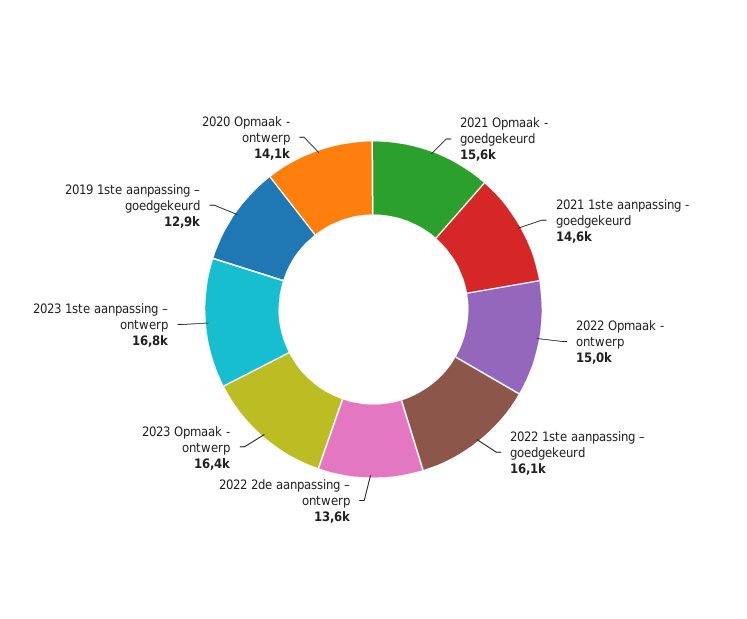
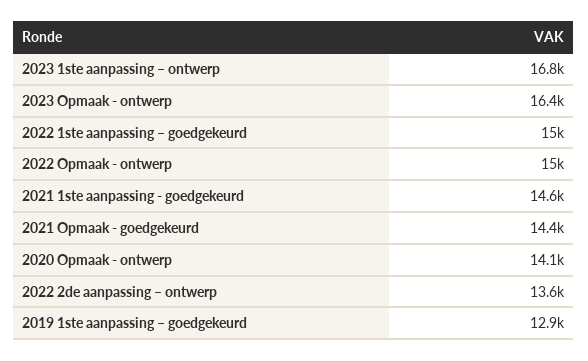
2021 Opmaak - goedgekeurd: 15600 -> 14400
2022 1ste aanpassing – goedgekeurd: 16100 -> 15000

